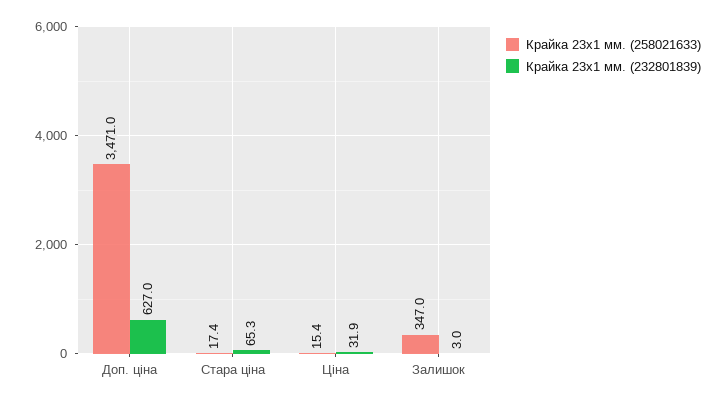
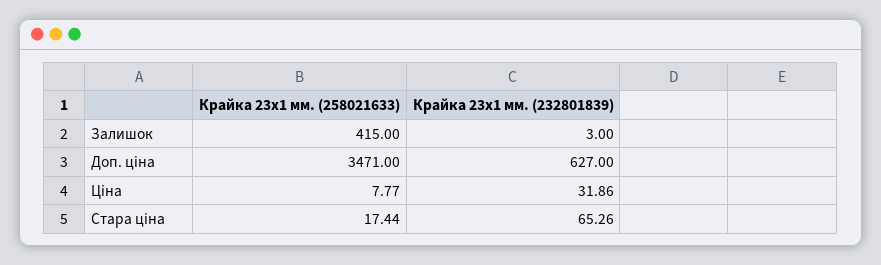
Крайка 23x1 мм. (258021633), Ціна: 15.4 -> 7.77
Крайка 23x1 мм. (258021633), Залишок: 347 -> 415

